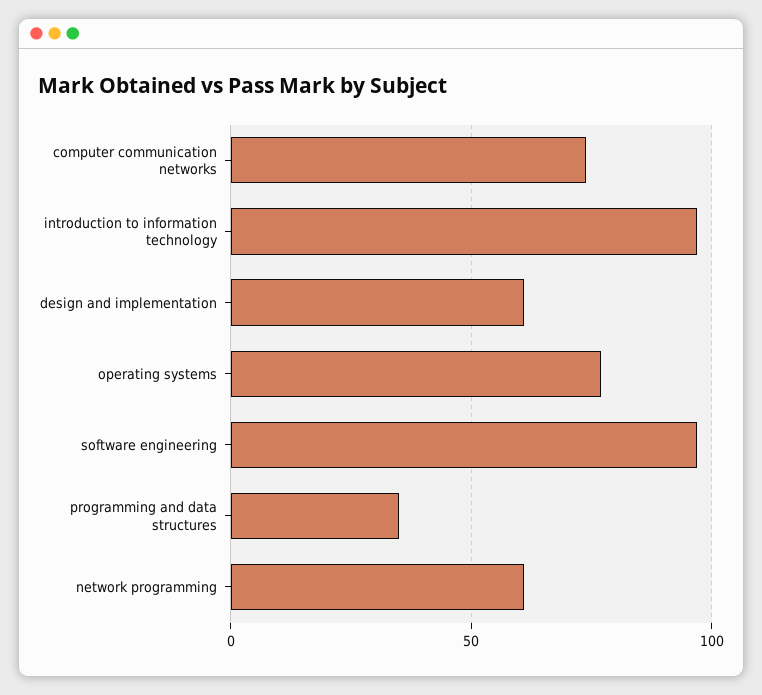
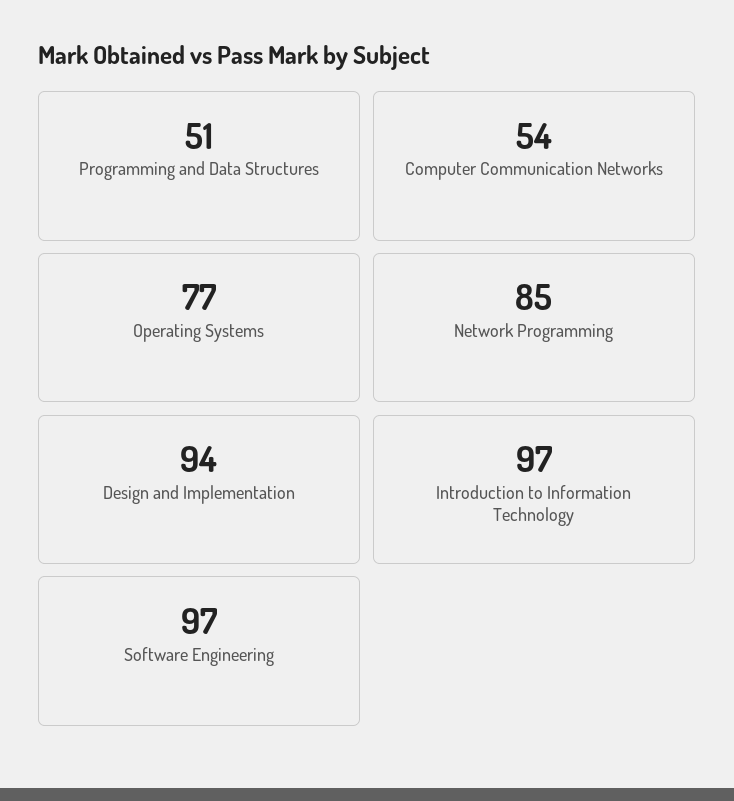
computer communication networks: 75 -> 54
design and implementation: 60 -> 94
programming and data structures: 35 -> 51
network programming: 60 -> 85

